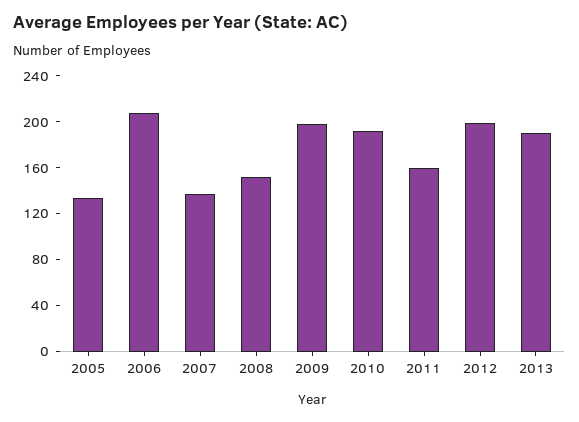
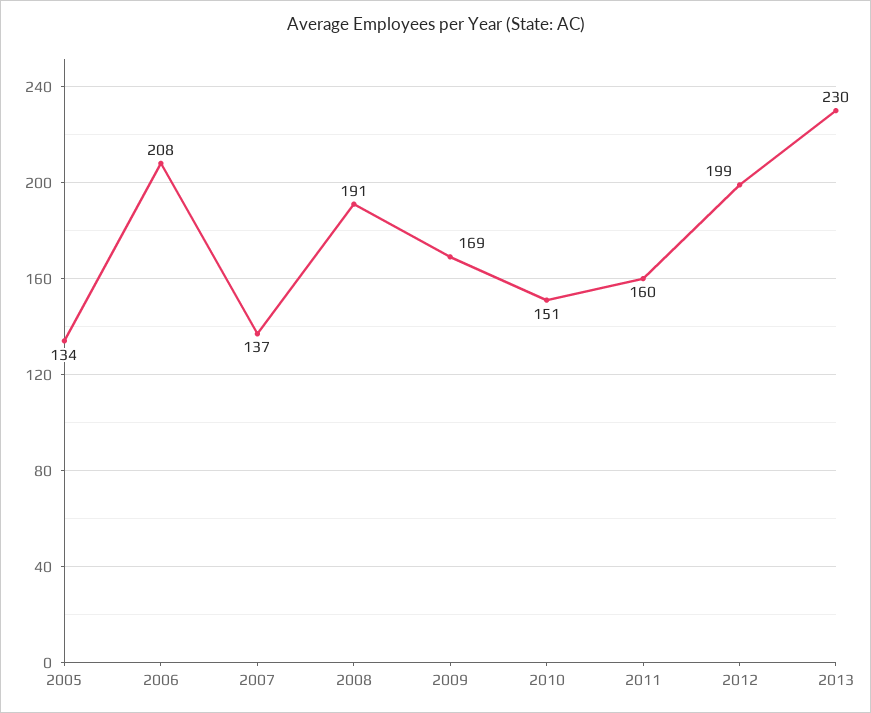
2008: 150 -> 191
2009: 200 -> 169
2010: 190 -> 151
2013: 190 -> 230

